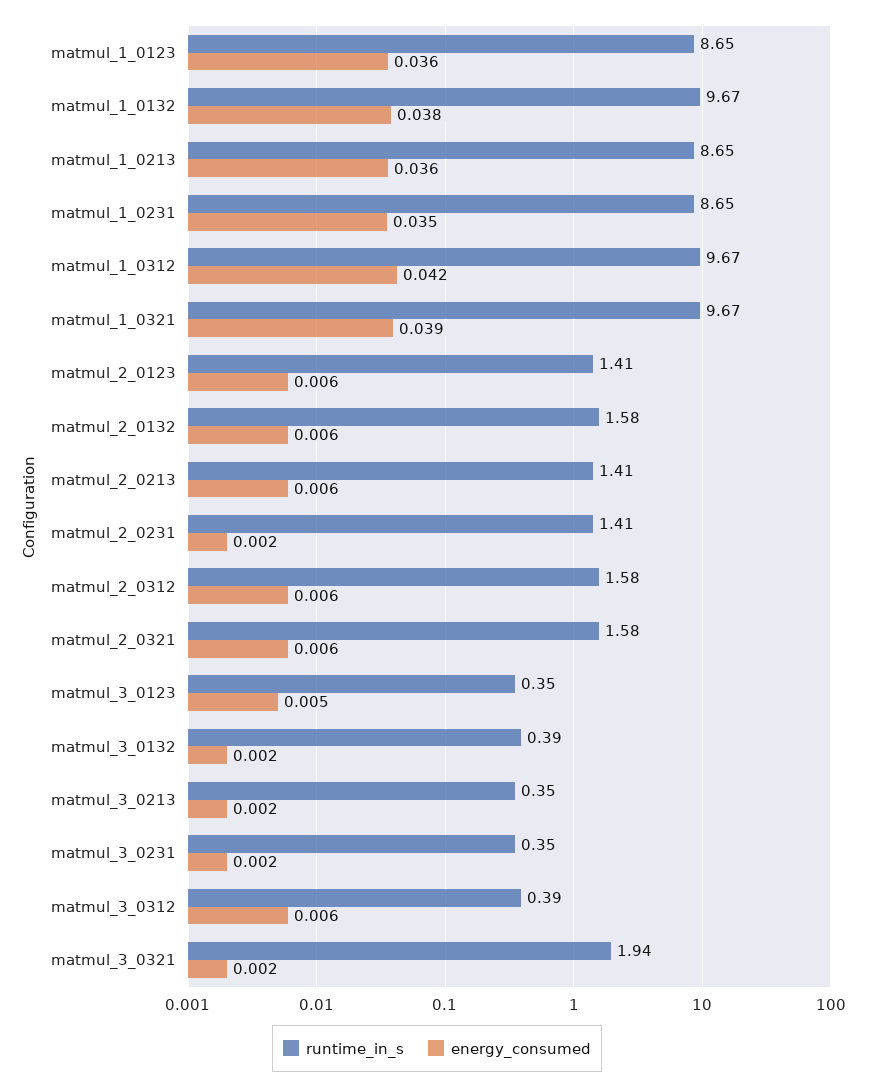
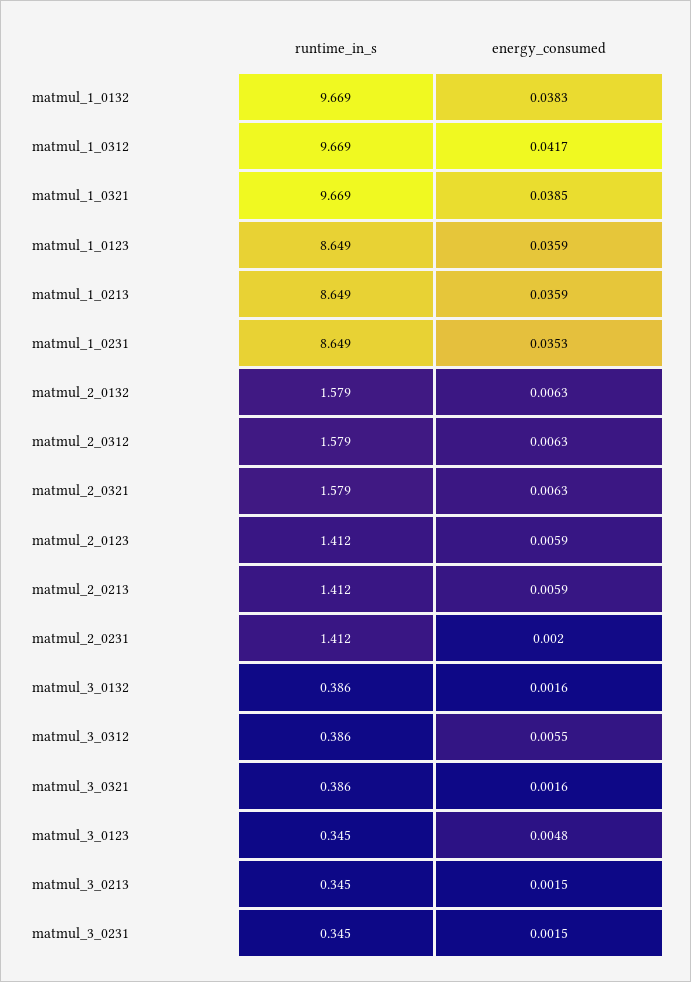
runtime_in_s, matmul_3_0321: 1.94 -> 0.386

